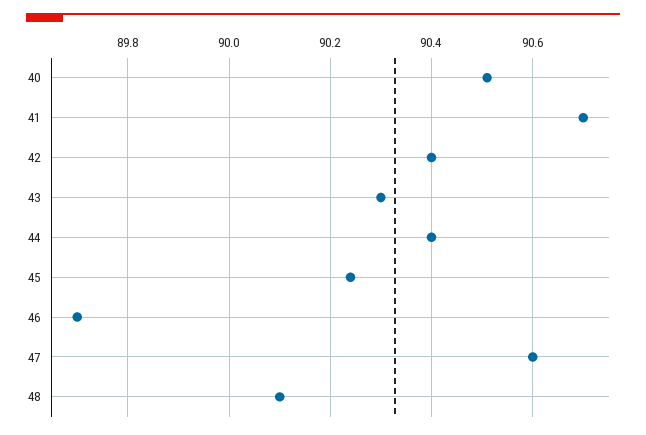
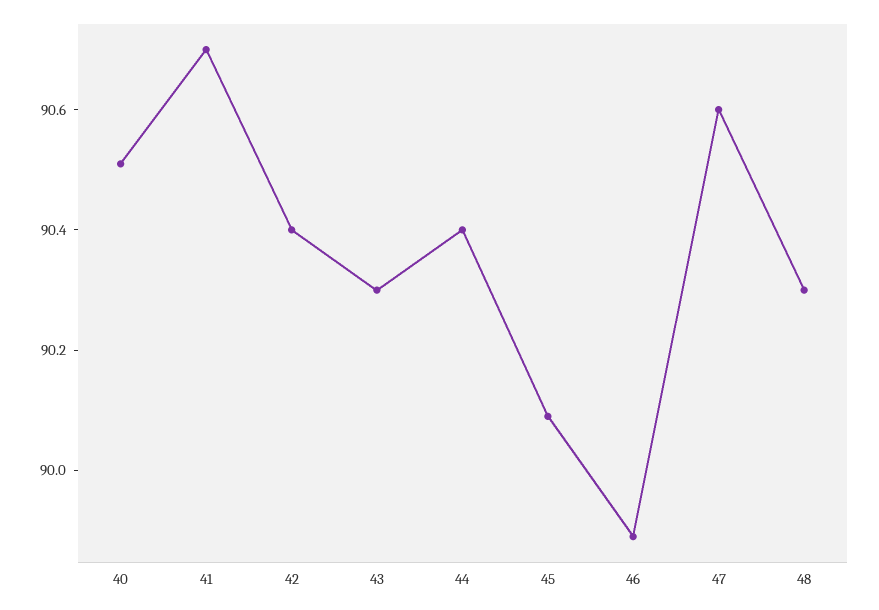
45: 90.25 -> 90.1
46: 89.7 -> 89.9
48: 90.1 -> 90.3

